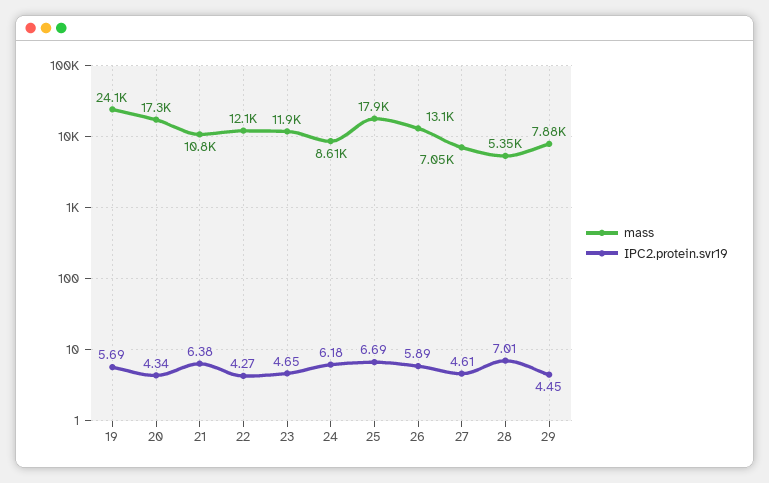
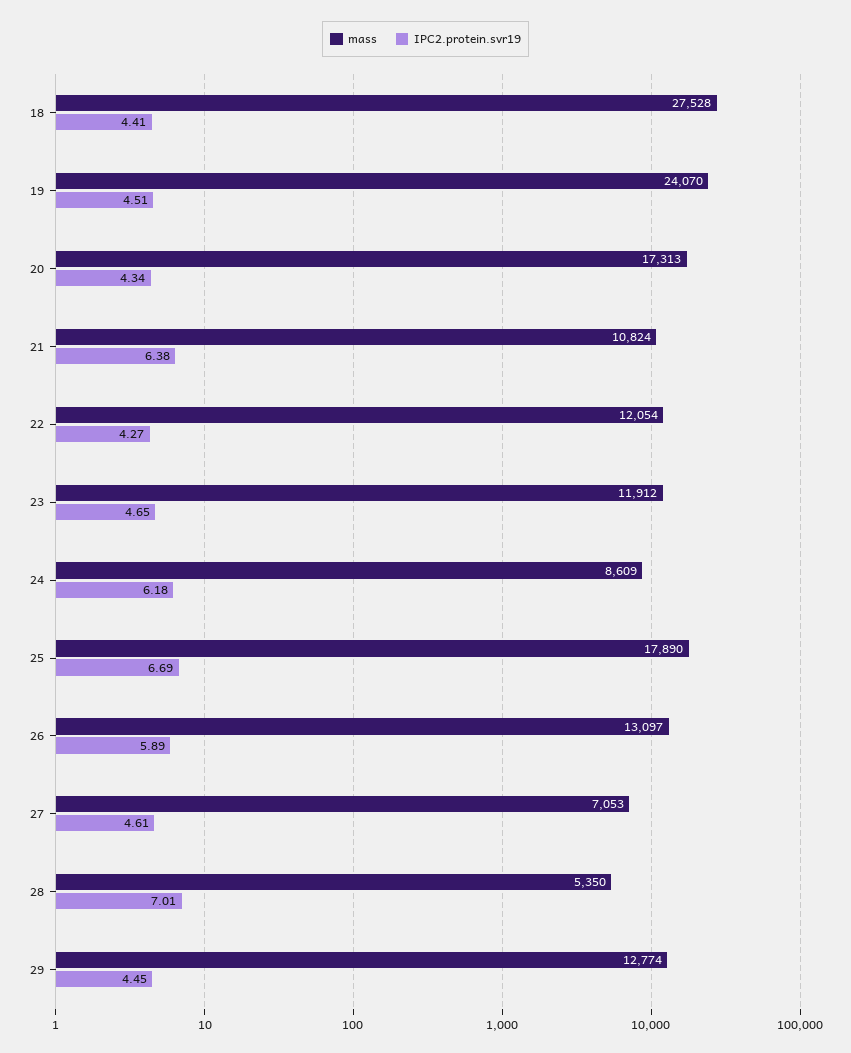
IPC2.protein.svr19, 19: 5.69 -> 4.51
mass, 29: 7880 -> 12774
mass, 18: none -> 27528
IPC2.protein.svr19, 18: none -> 4.41

